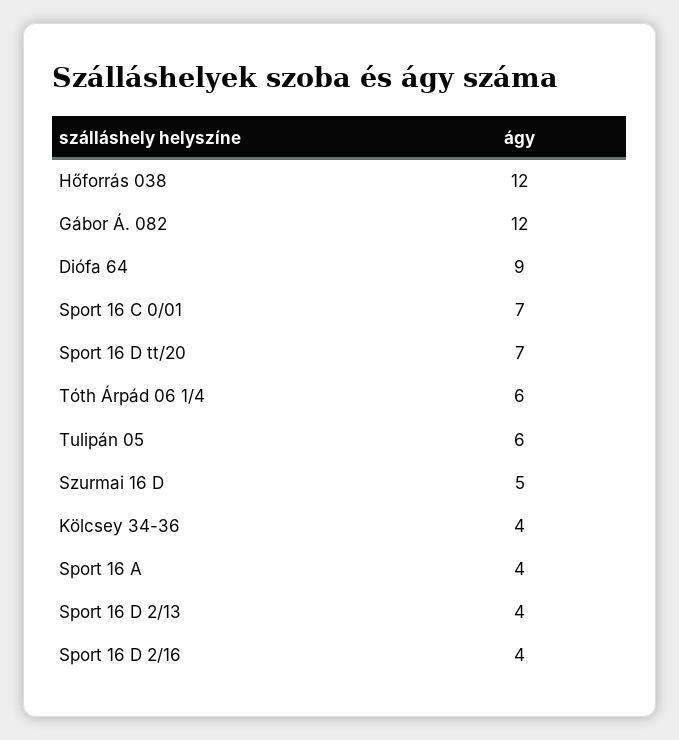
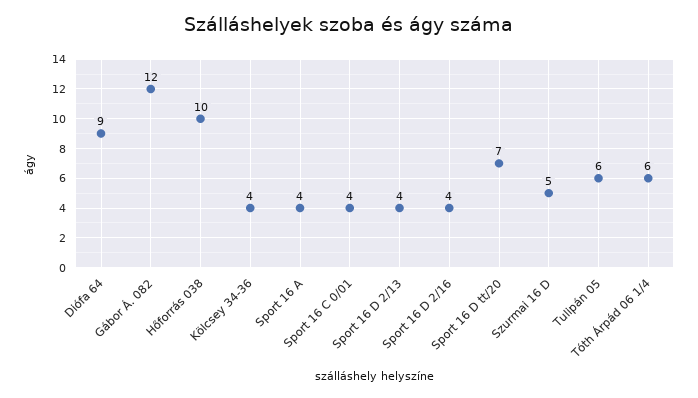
Hőforrás 038: 12 -> 10
Sport 16 C 0/01: 7 -> 4

